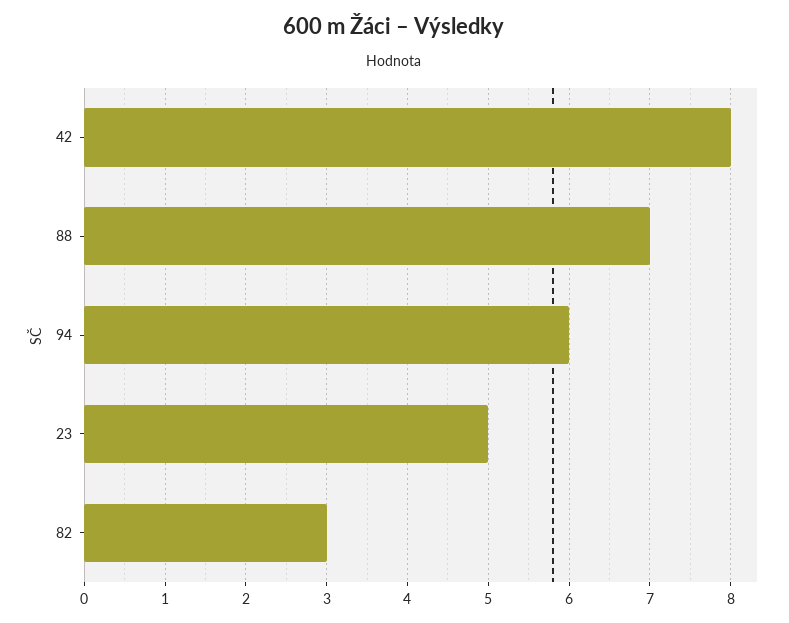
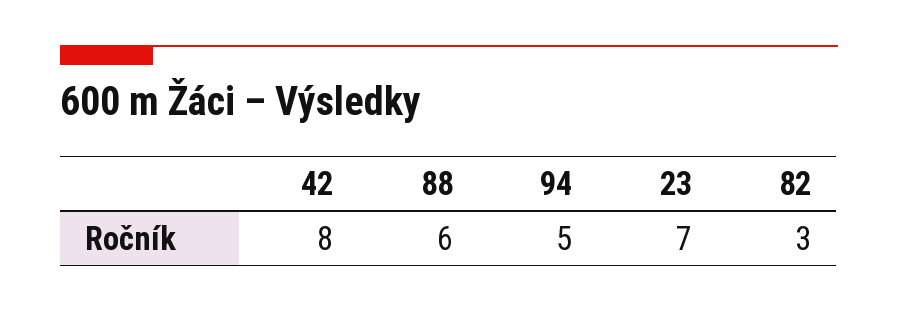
88: 7 -> 6
94: 6 -> 5
23: 5 -> 7

